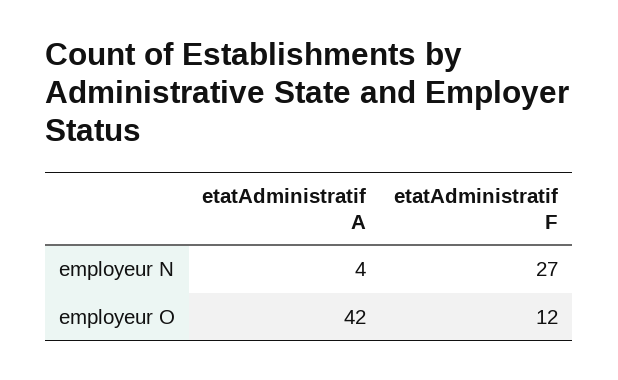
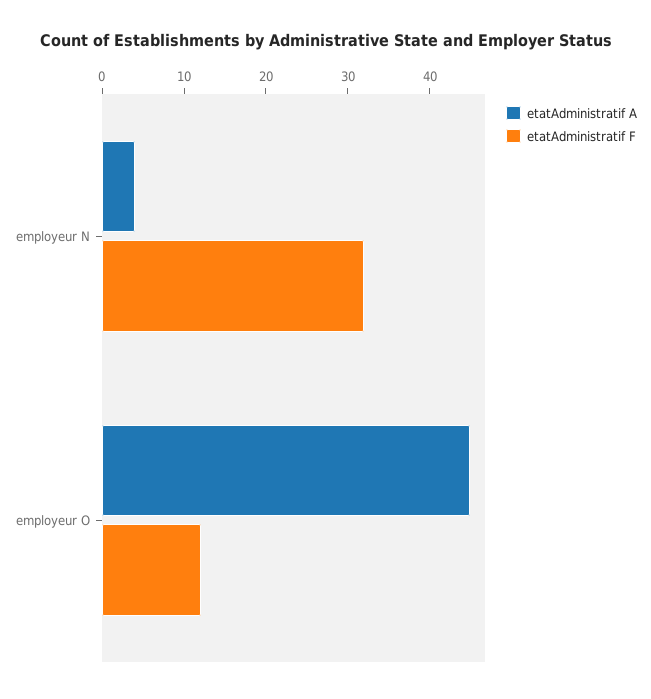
etatAdministratif F, employeur N: 27 -> 32
etatAdministratif A, employeur O: 42 -> 45

